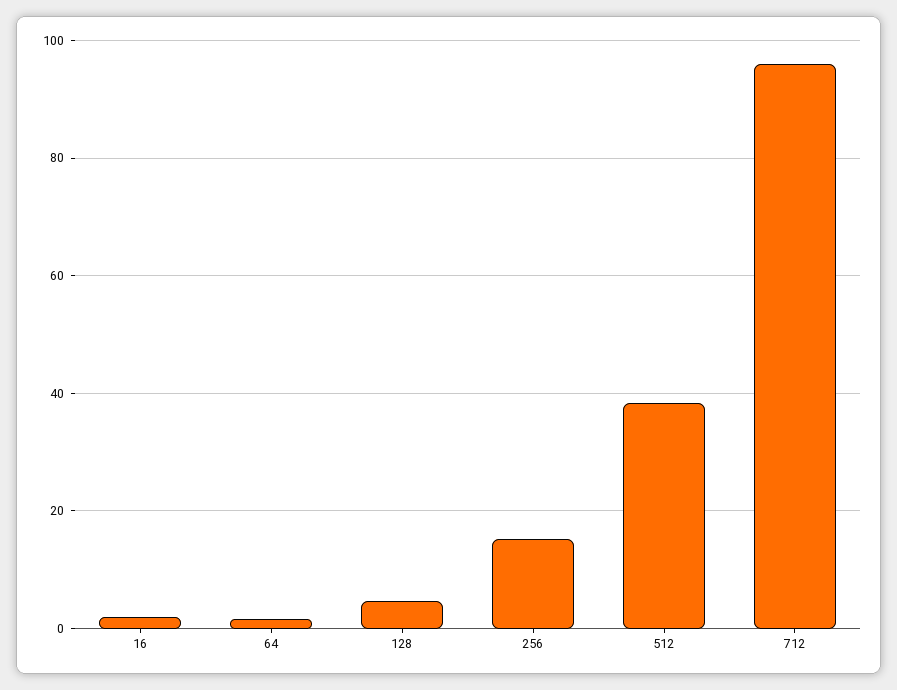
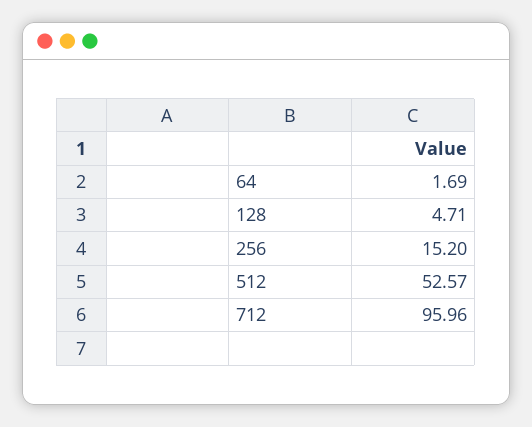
16: 2 -> none
512: 38 -> 52.57

